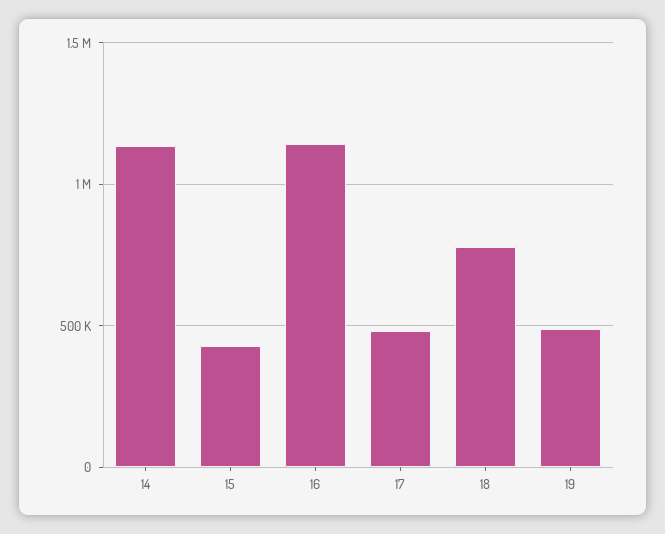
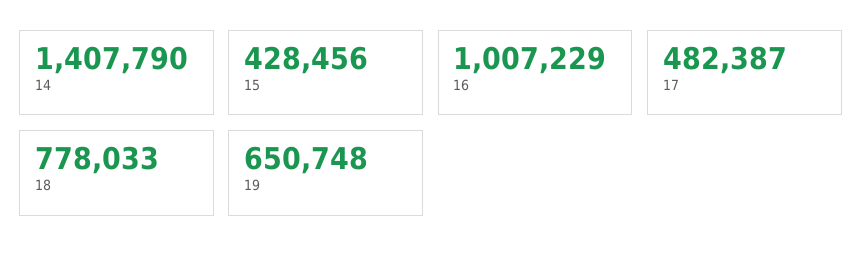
14: 1150000 -> 1407790
16: 1150000 -> 1007229
19: 500000 -> 650748

